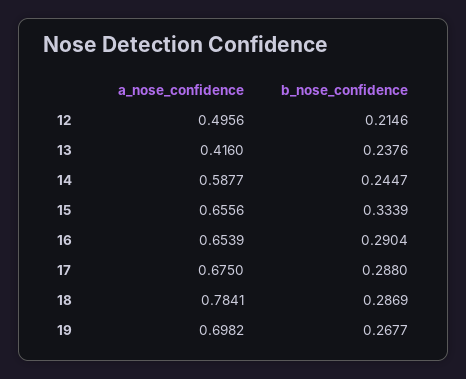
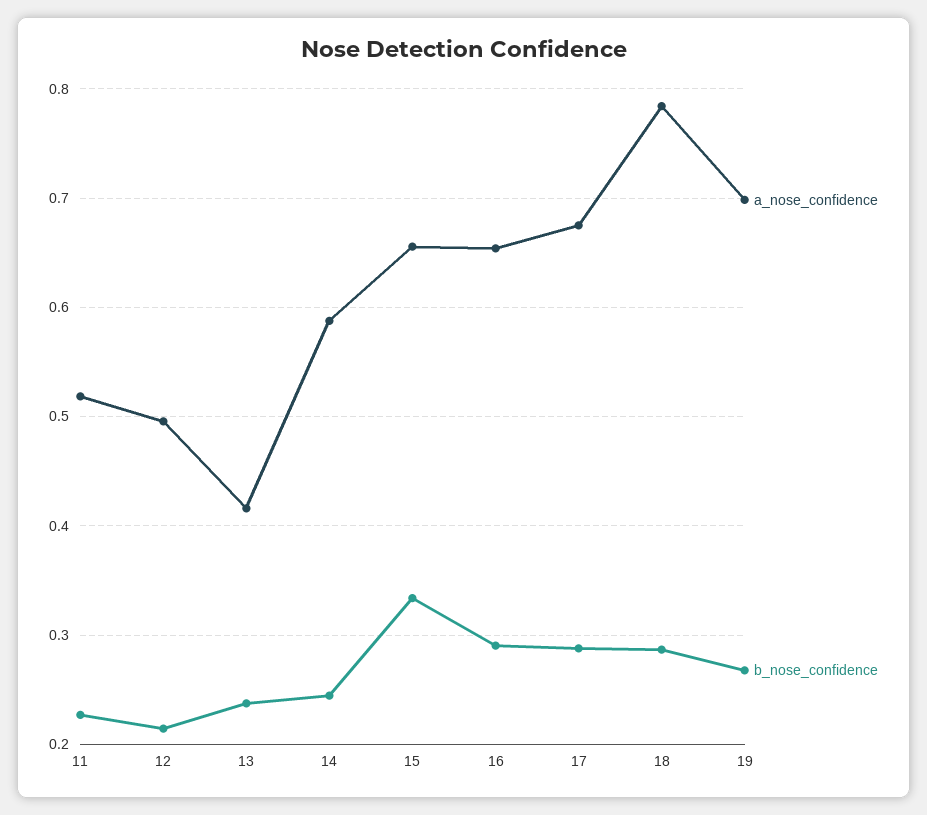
a_nose_confidence, 11: none -> 0.52
b_nose_confidence, 11: none -> 0.23

